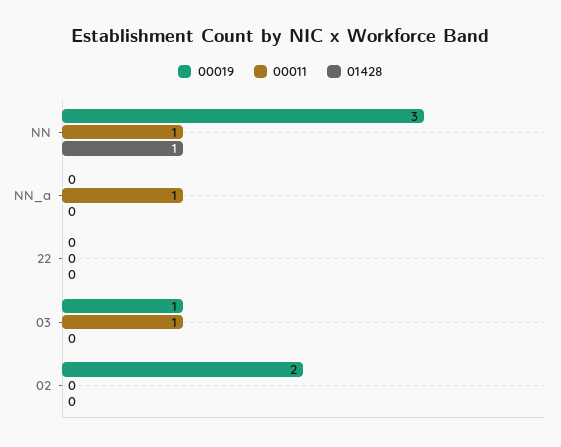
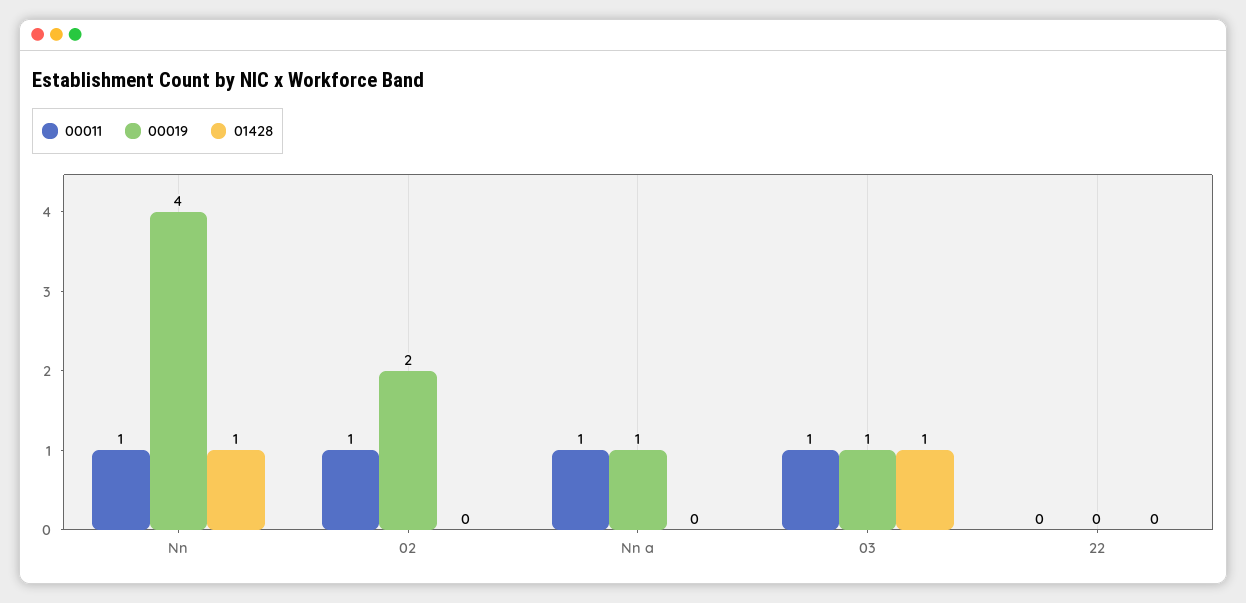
00019, NN: 3 -> 4
00019, NN_a: 0 -> 1
01428, 03: 0 -> 1
00011, 02: 0 -> 1

